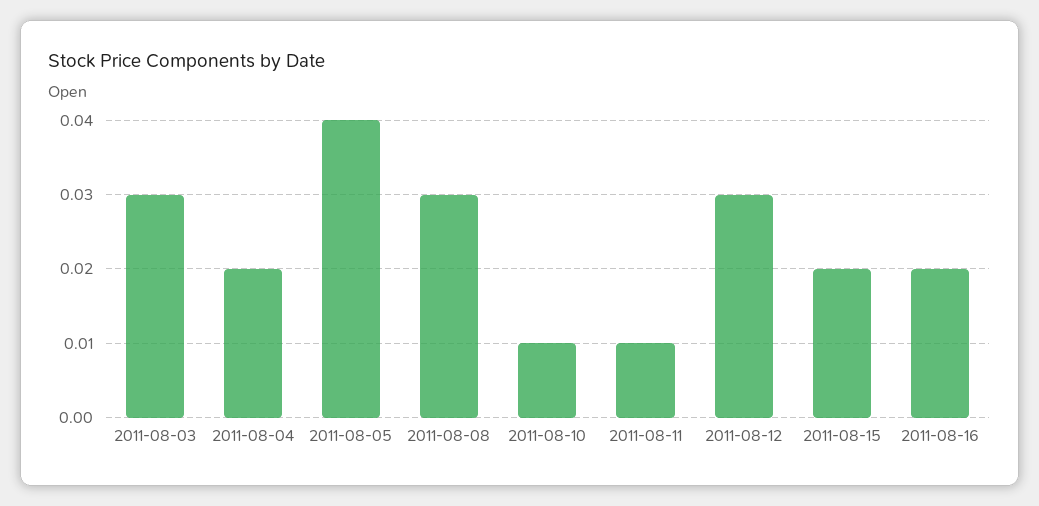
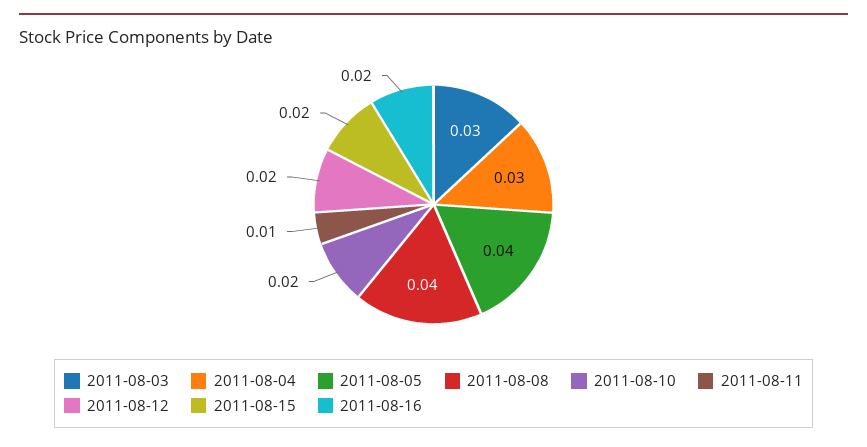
2011-08-04: 0.02 -> 0.03
2011-08-08: 0.03 -> 0.04
2011-08-10: 0.01 -> 0.02
2011-08-12: 0.03 -> 0.02

